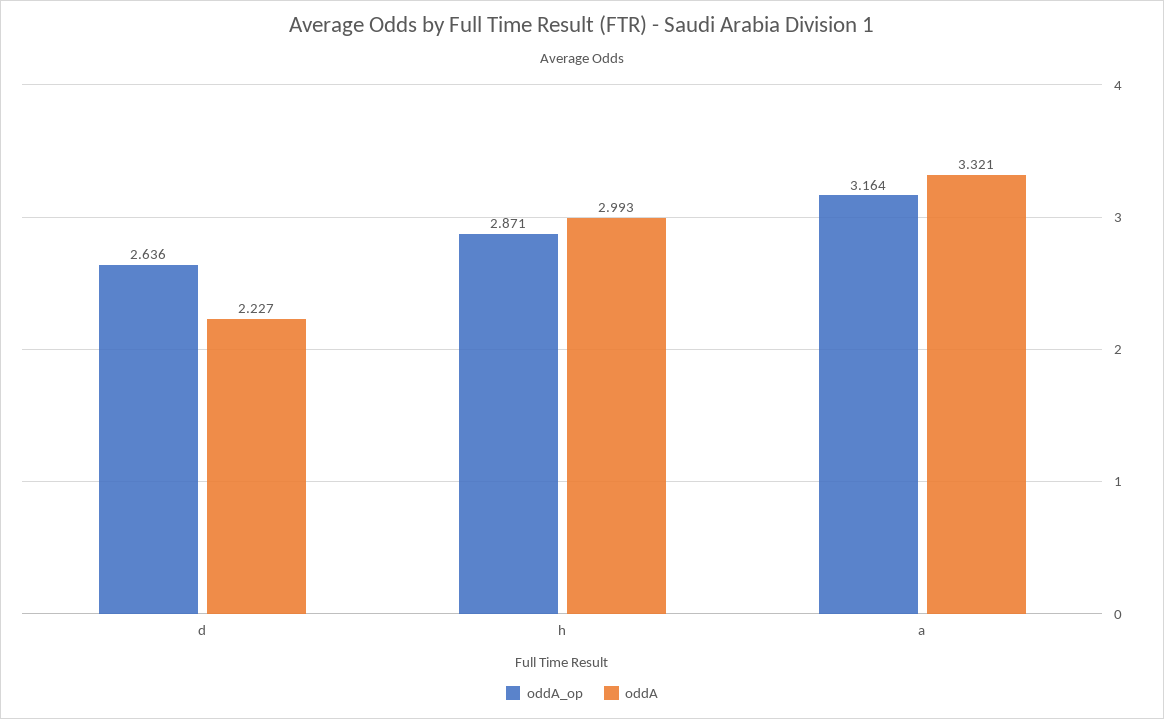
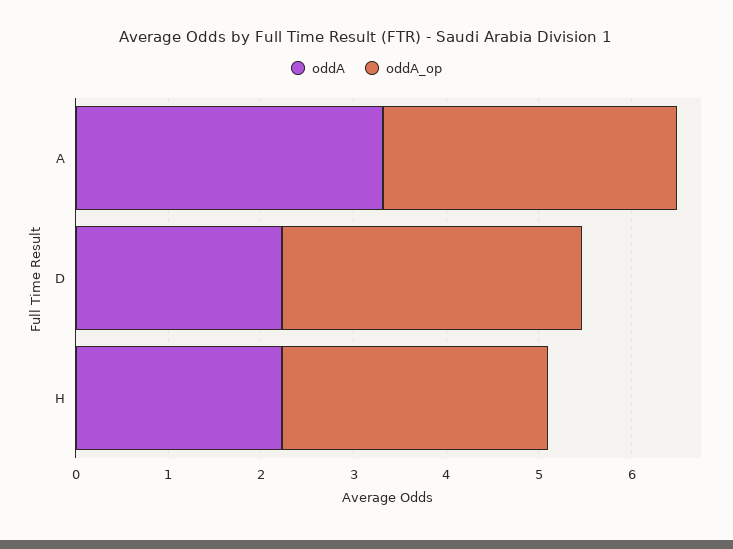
oddA_op, d: 2.636 -> 3.2
oddA, h: 2.993 -> 2.2

